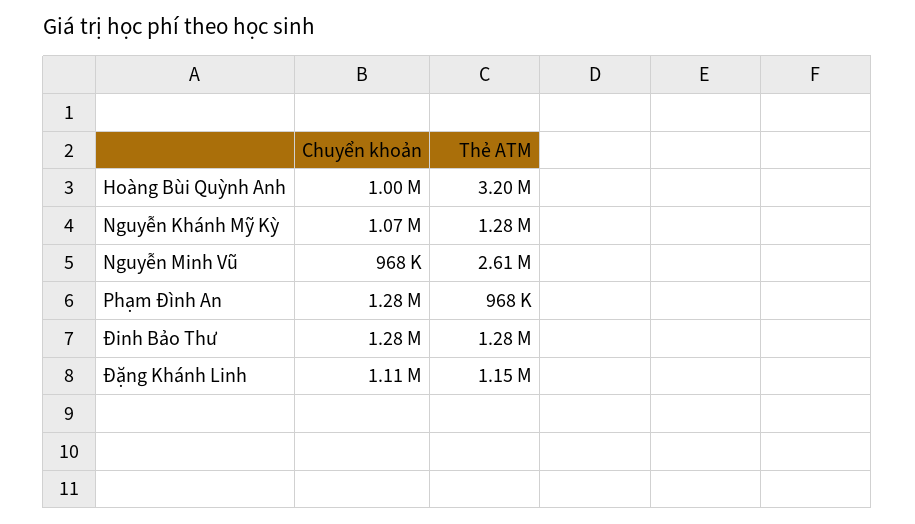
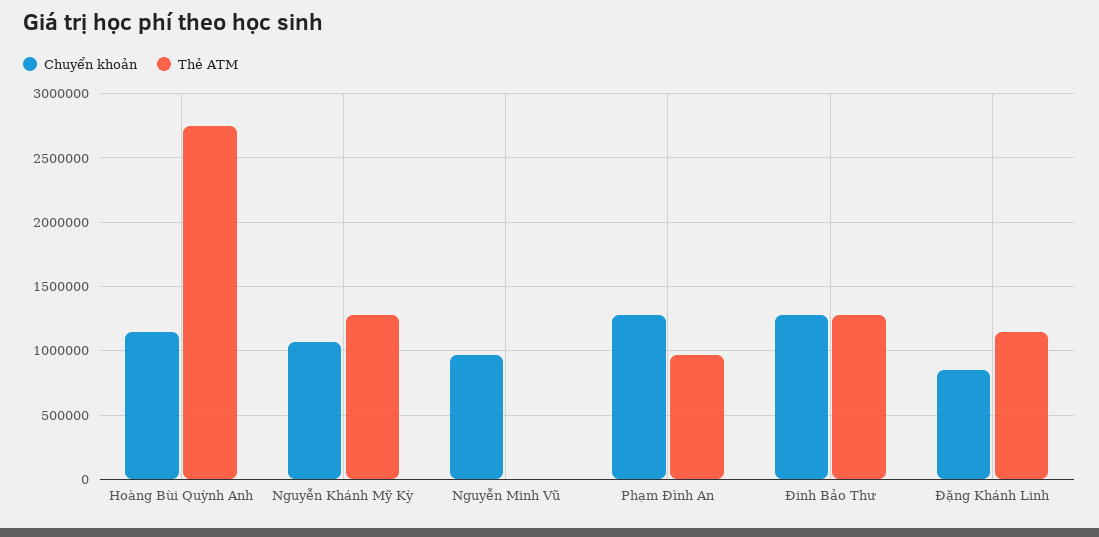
Chuyển khoản, Hoàng Bùi Quỳnh Anh: 1000000 -> 1150000
Thẻ ATM, Hoàng Bùi Quỳnh Anh: 3200000 -> 2750000
Thẻ ATM, Nguyễn Minh Vũ: 2610000 -> 0
Chuyển khoản, Đặng Khánh Linh: 1110000 -> 850000

